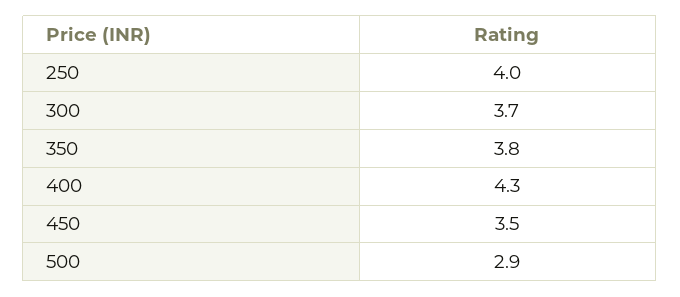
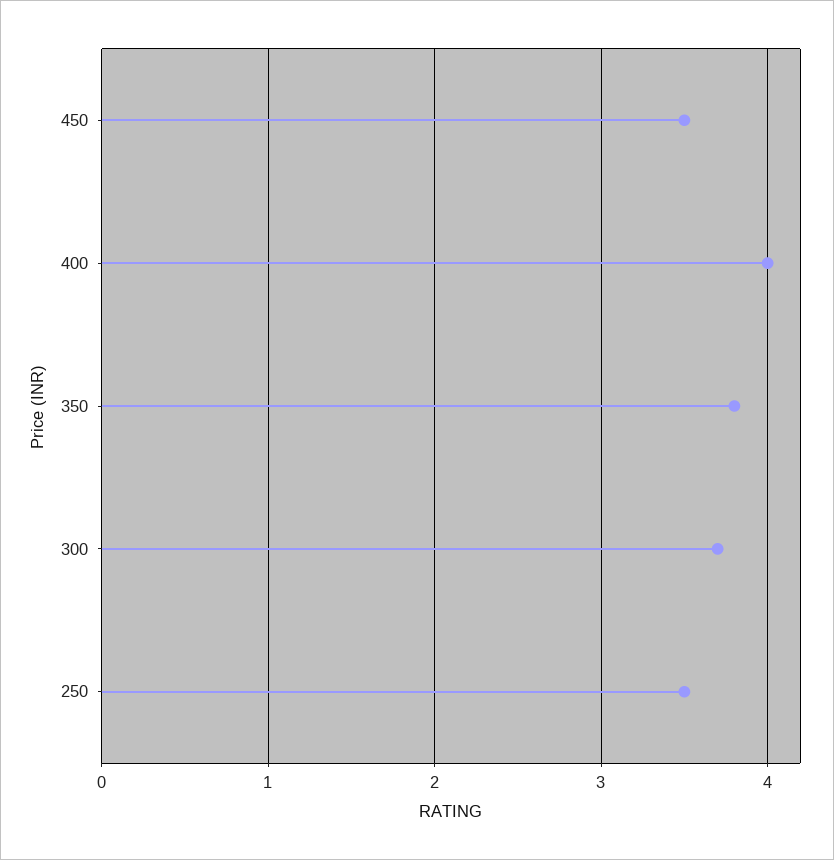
250: 4 -> 3.5
400: 4.3 -> 4
500: 2.9 -> none

